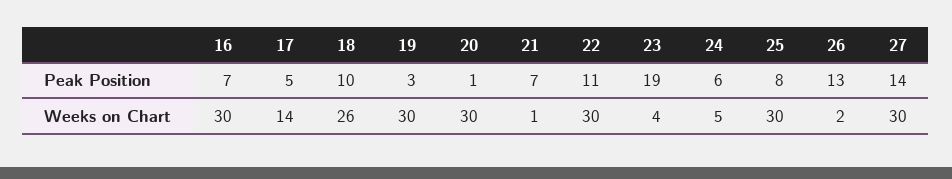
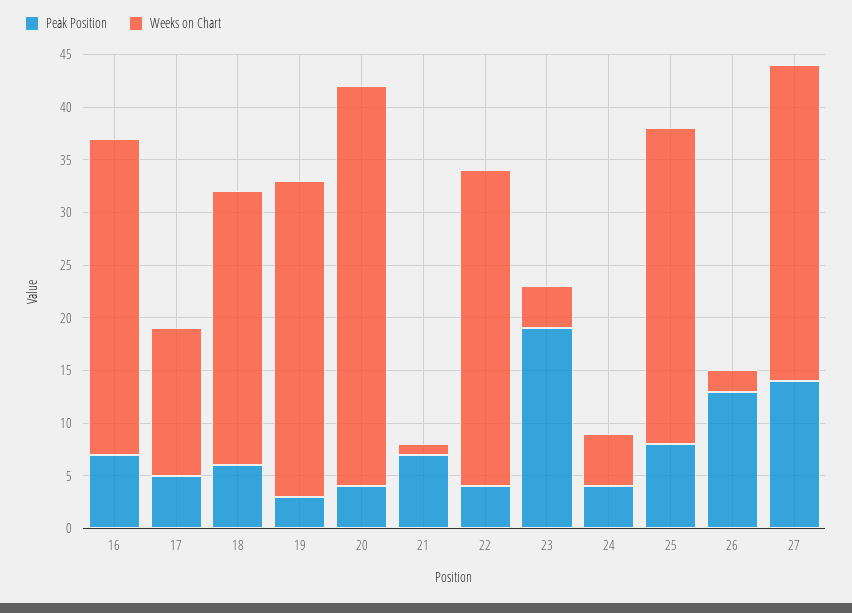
Peak Position, 18: 10 -> 6
Peak Position, 20: 1 -> 4
Peak Position, 22: 11 -> 4
Peak Position, 24: 6 -> 4
Weeks on Chart, 20: 30 -> 38

